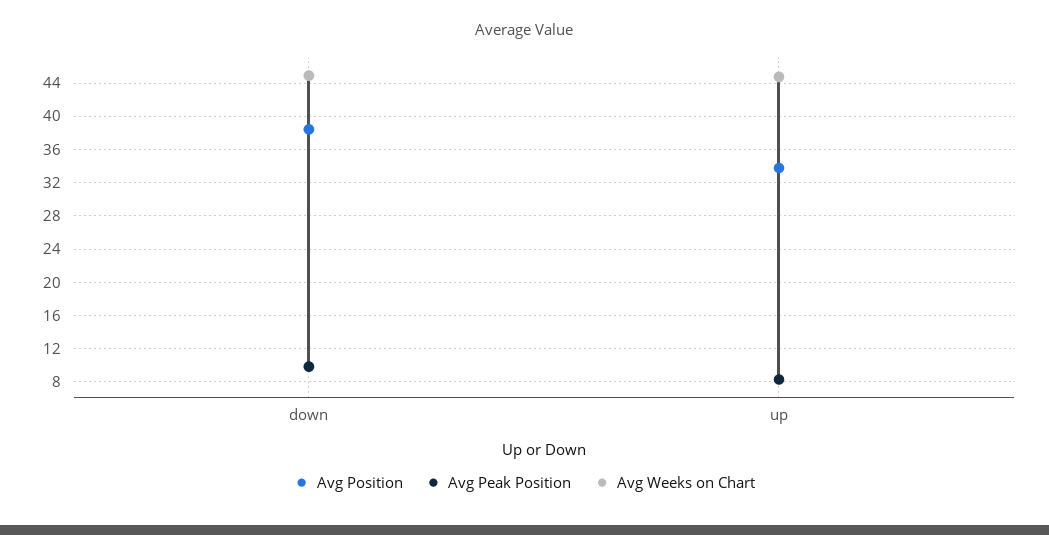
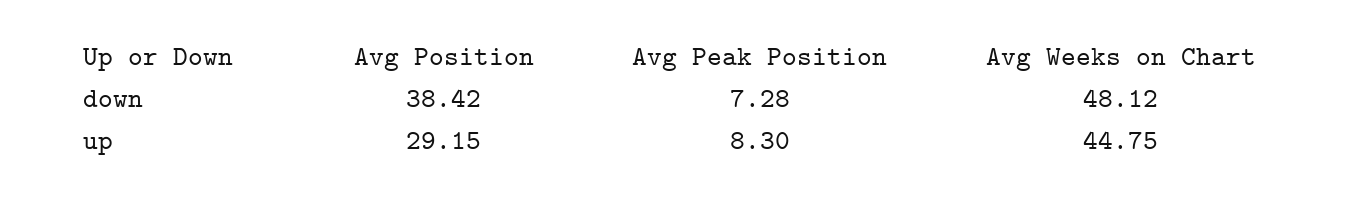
Avg Peak Position, down: 10 -> 7.28
Avg Weeks on Chart, down: 45 -> 48.12
Avg Position, up: 34 -> 29.15

